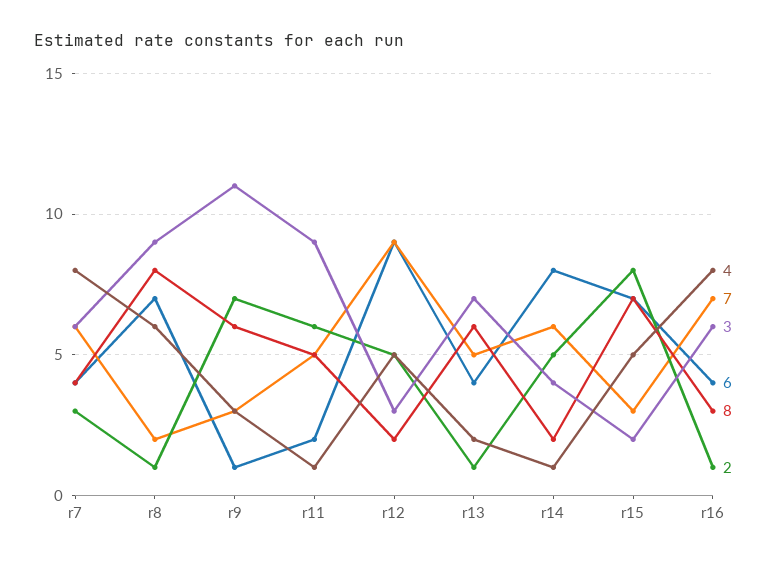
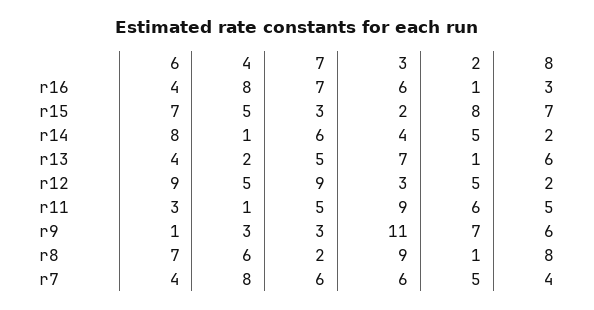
2, r7: 3 -> 5
6, r11: 2 -> 3

